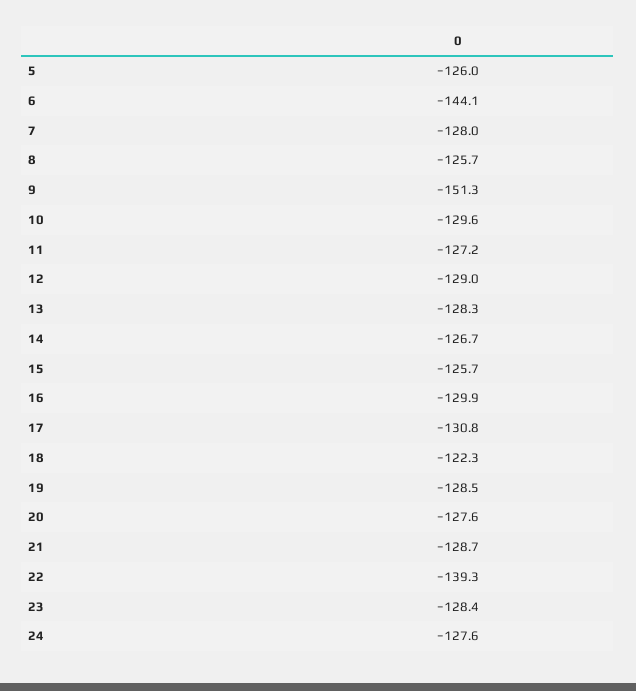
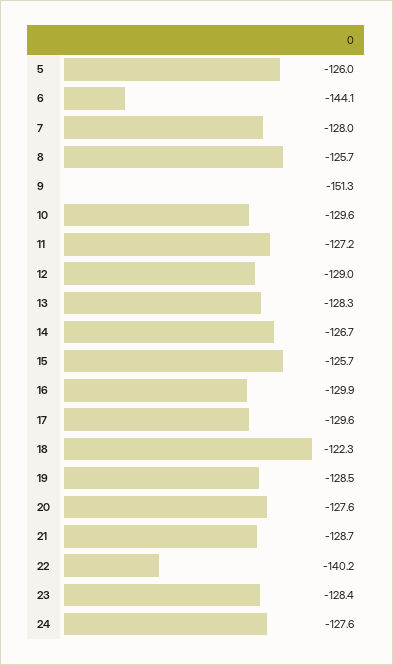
17: -130.8 -> -129.6
22: -139.3 -> -140.2

